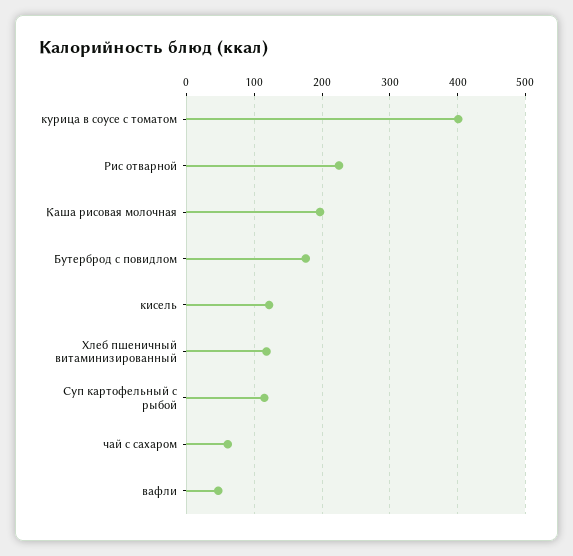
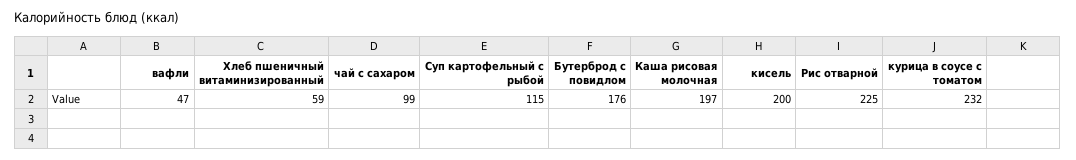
курица в соусе с томатом: 400 -> 232
кисель: 120 -> 200
Хлеб пшеничный витаминизированный: 120 -> 59
чай с сахаром: 60 -> 99

